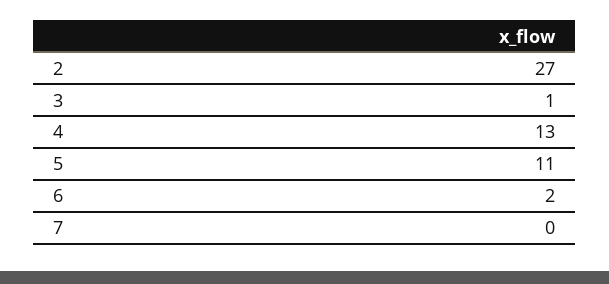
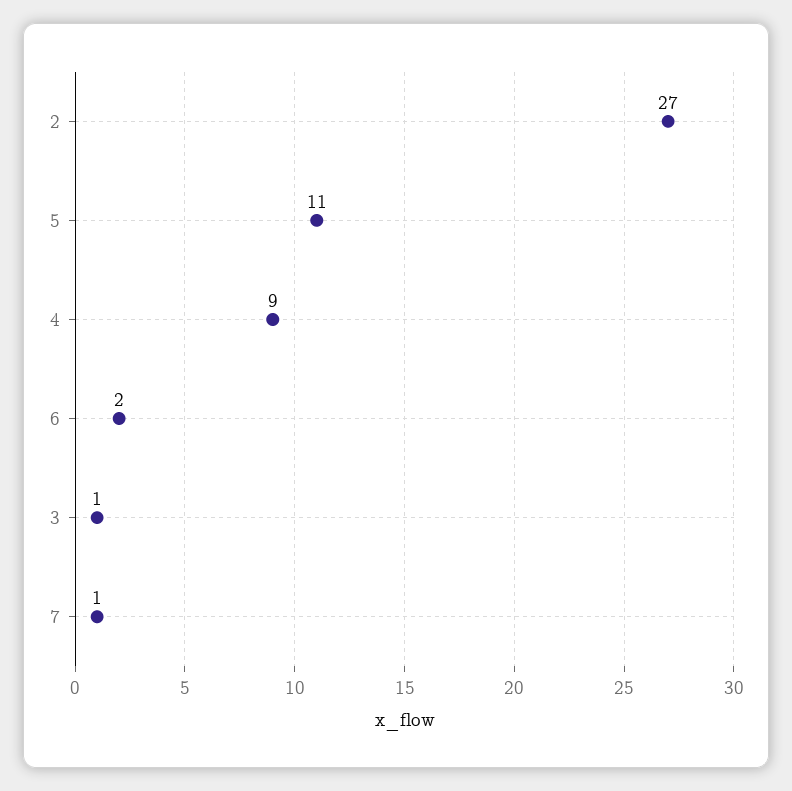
4: 13 -> 9
7: 0 -> 1

